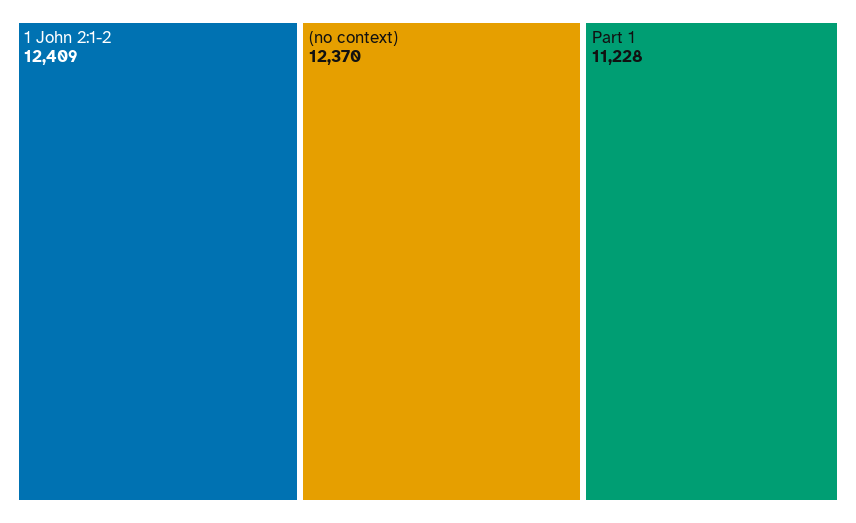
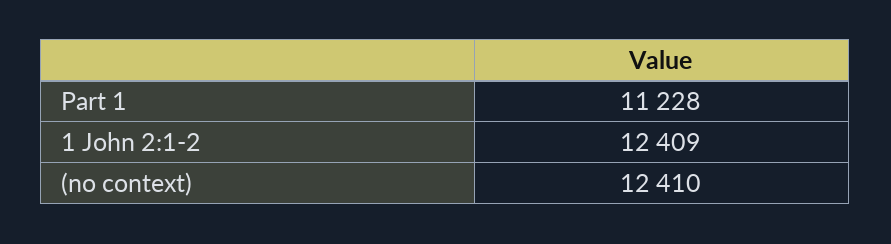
(no context): 12370 -> 12410

